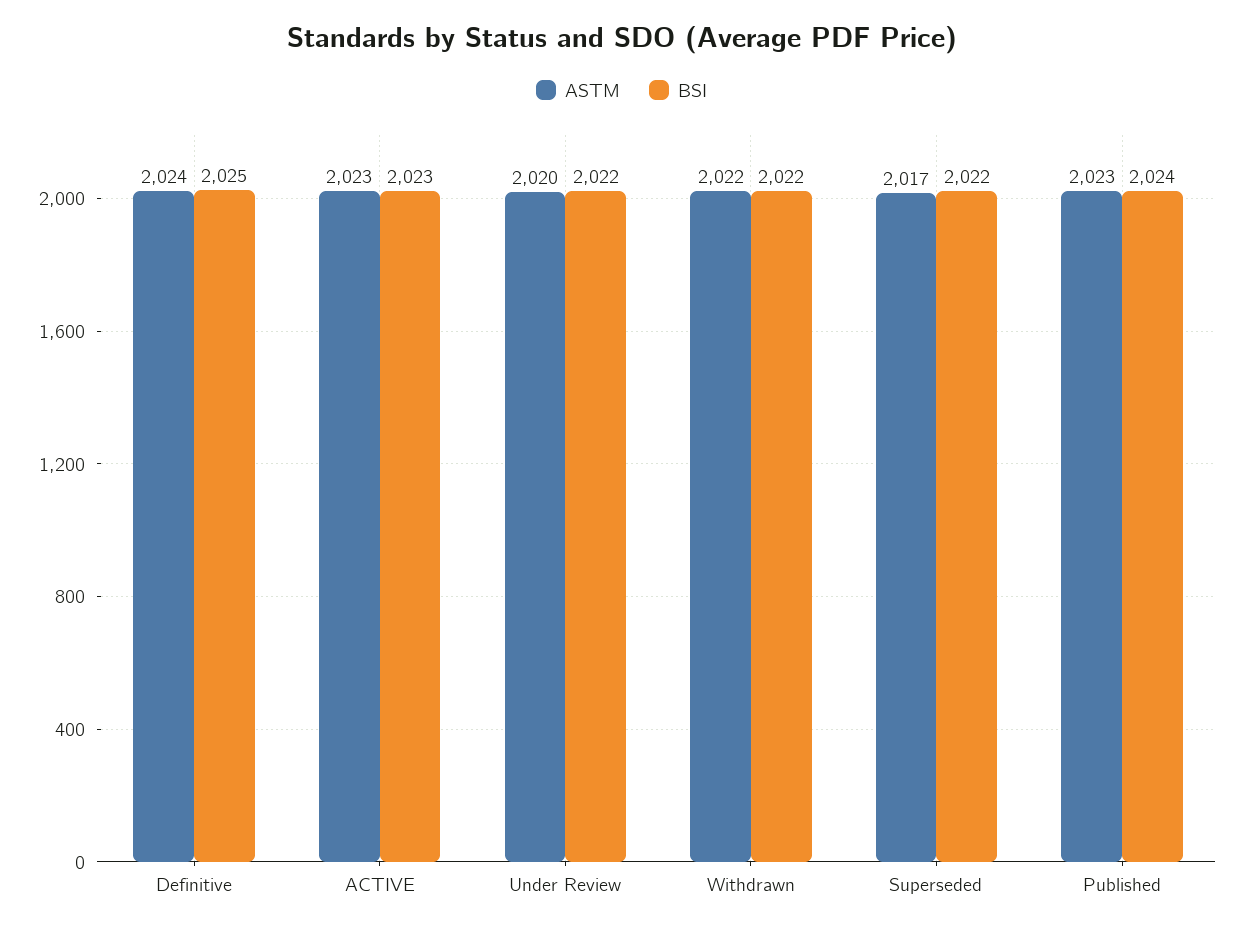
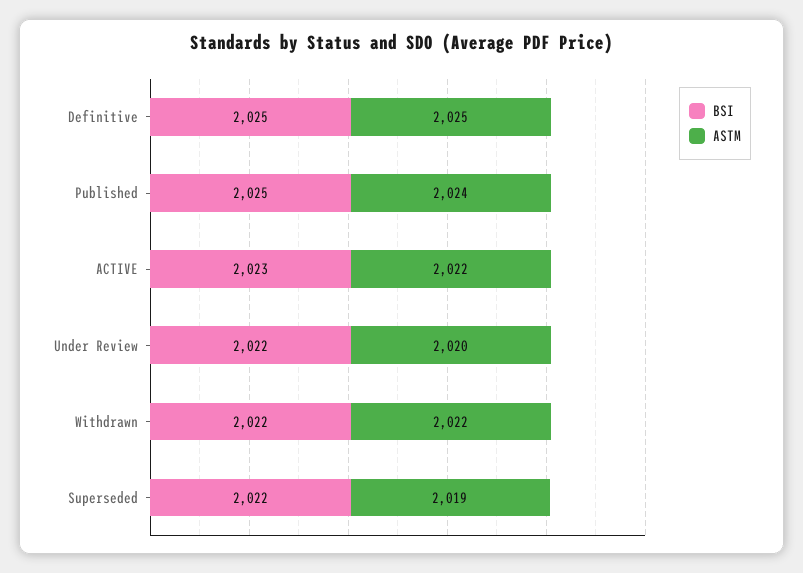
ASTM, Definitive: 2024 -> 2025
ASTM, ACTIVE: 2023 -> 2022
ASTM, Superseded: 2017 -> 2019
ASTM, Published: 2023 -> 2024
BSI, Published: 2024 -> 2025

